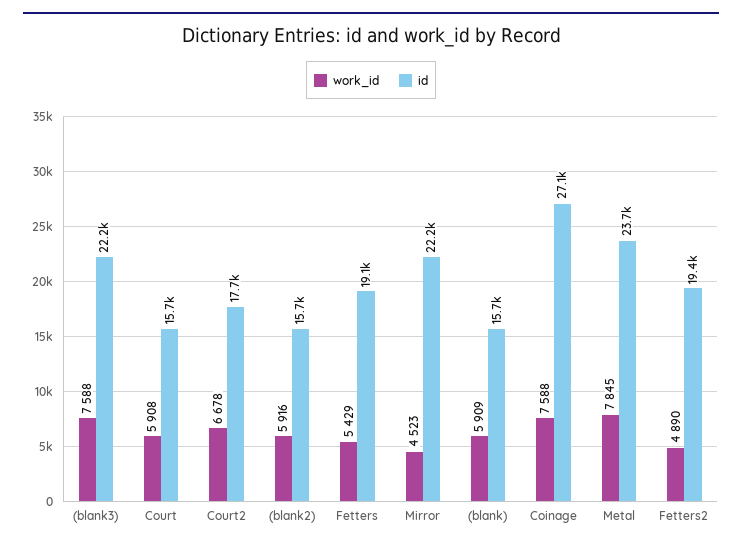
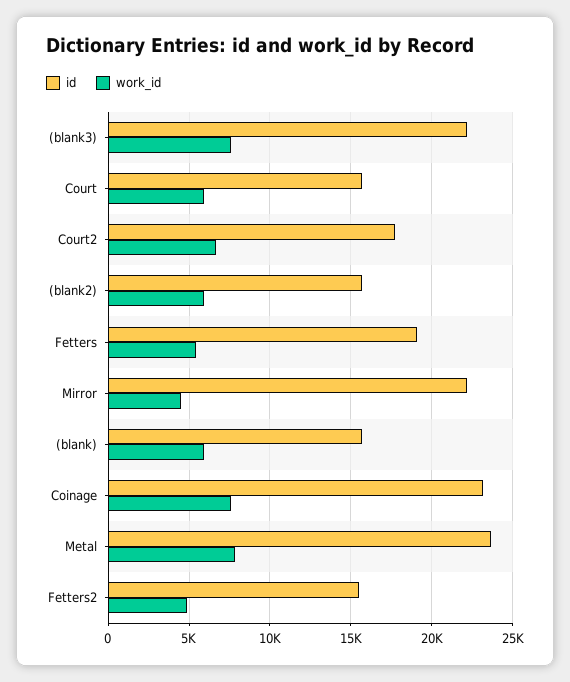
id, Coinage: 27100 -> 23000
id, Fetters2: 19400 -> 15500

